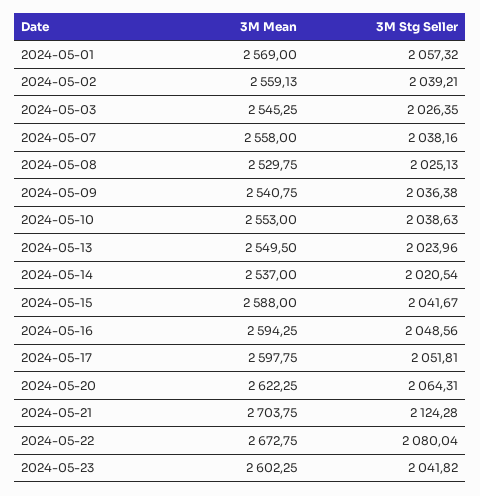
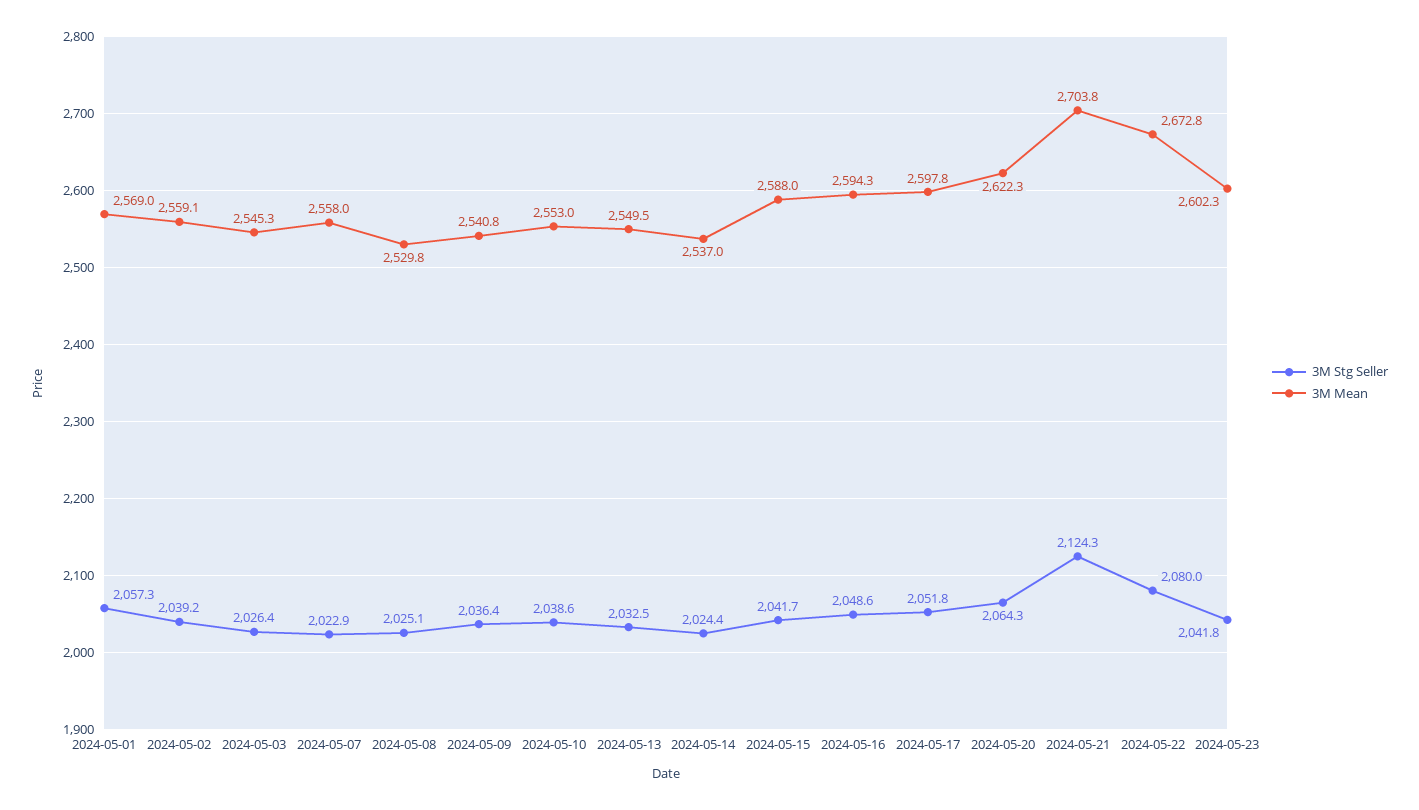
3M Stg Seller, 2024-05-07: 2038.16 -> 2022.9
3M Stg Seller, 2024-05-13: 2023.96 -> 2032.5
3M Stg Seller, 2024-05-14: 2020.54 -> 2024.4

